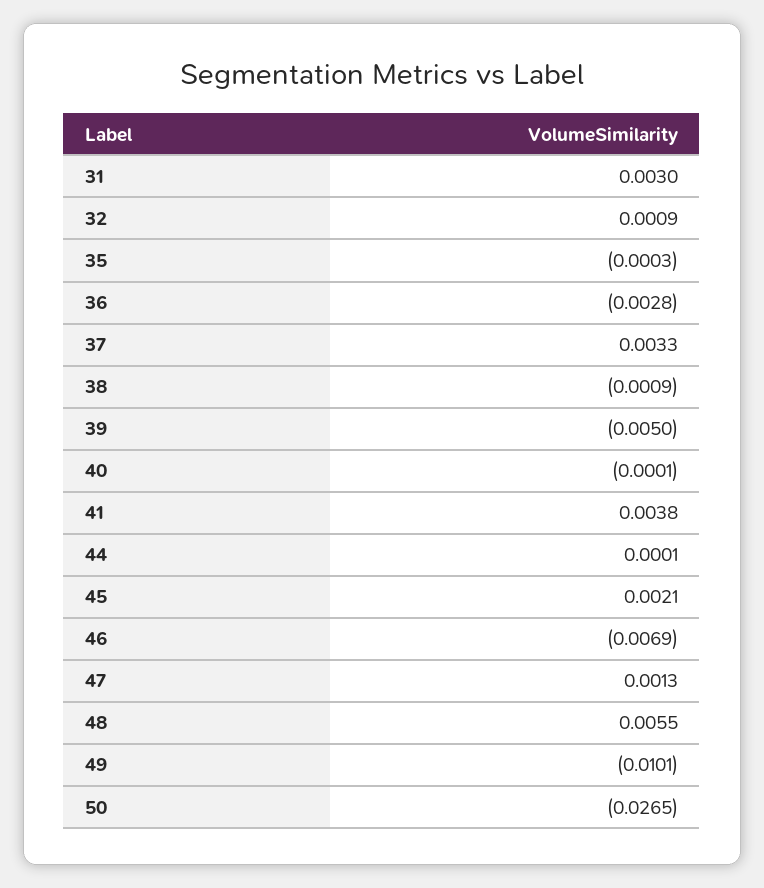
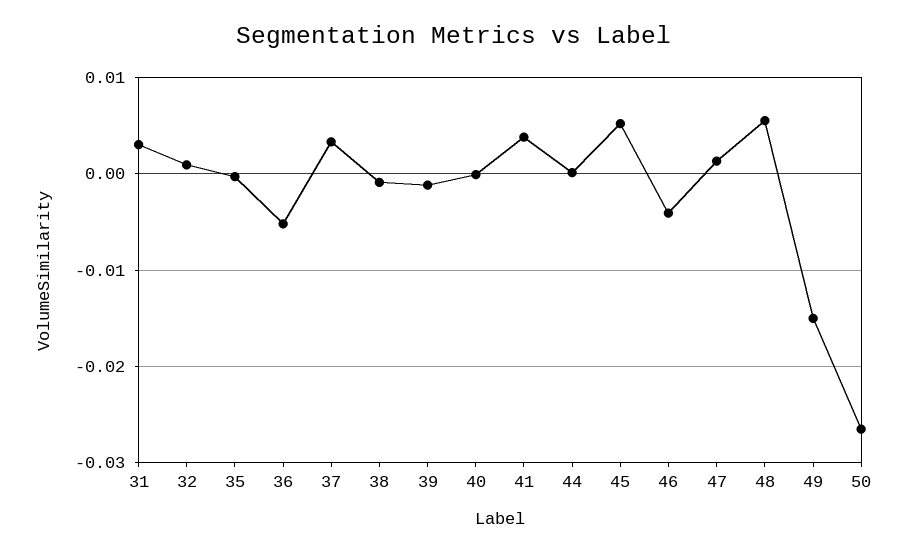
36: -0.0028 -> -0.005
39: -0.005 -> -0.001
45: 0.0021 -> 0.005
46: -0.0069 -> -0.004
49: -0.0101 -> -0.015

